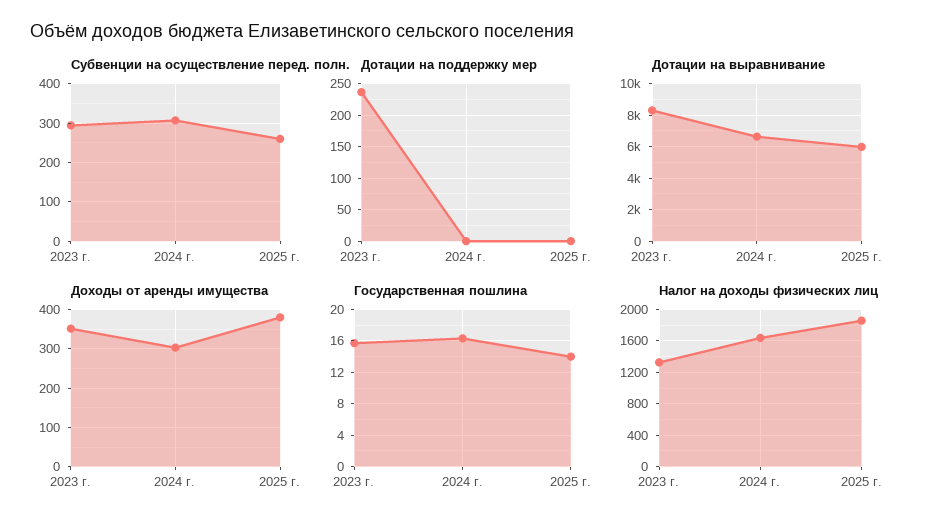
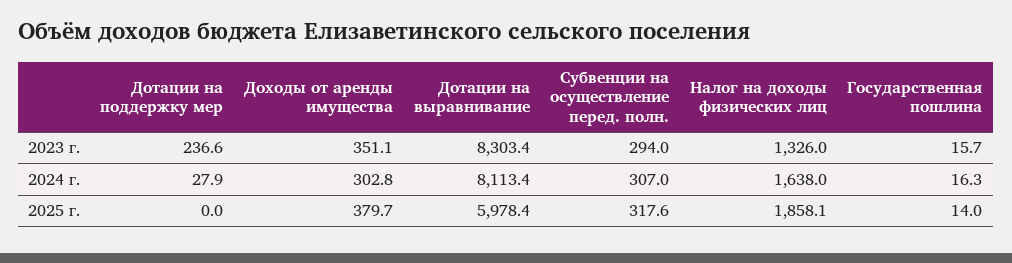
Субвенции на осуществление перед. полн., 2025 г.: 260 -> 317.6
Дотации на поддержку мер, 2024 г.: 0 -> 27.9
Дотации на выравнивание, 2024 г.: 6500 -> 8113.4

